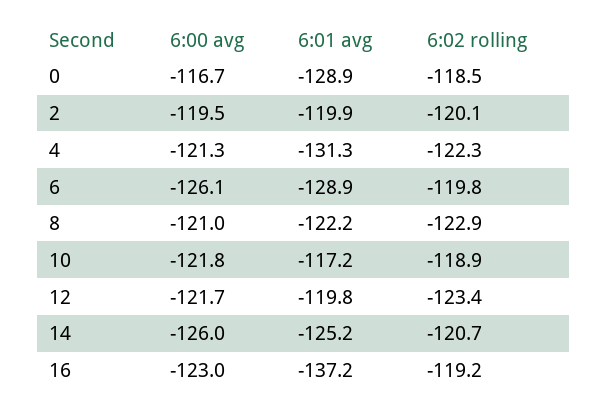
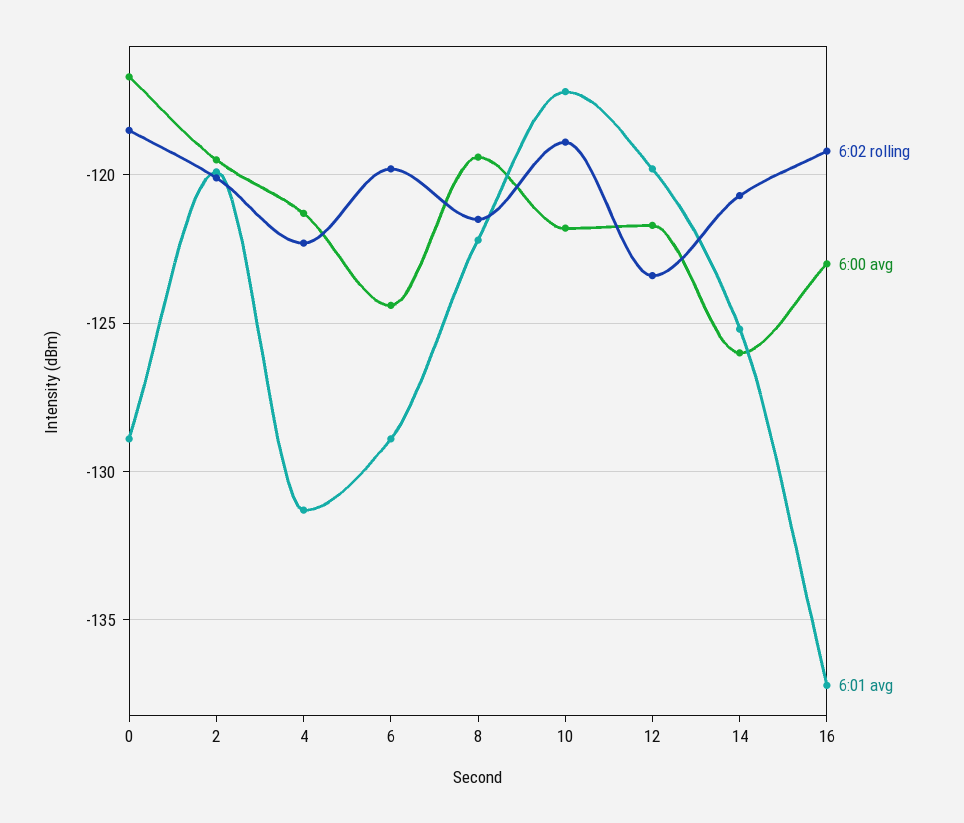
6:00 avg, 6: -126.1 -> -124.5
6:00 avg, 8: -121 -> -119.5
6:02 rolling, 8: -122.9 -> -121.5

